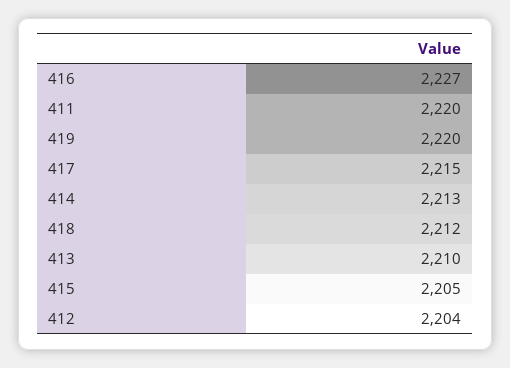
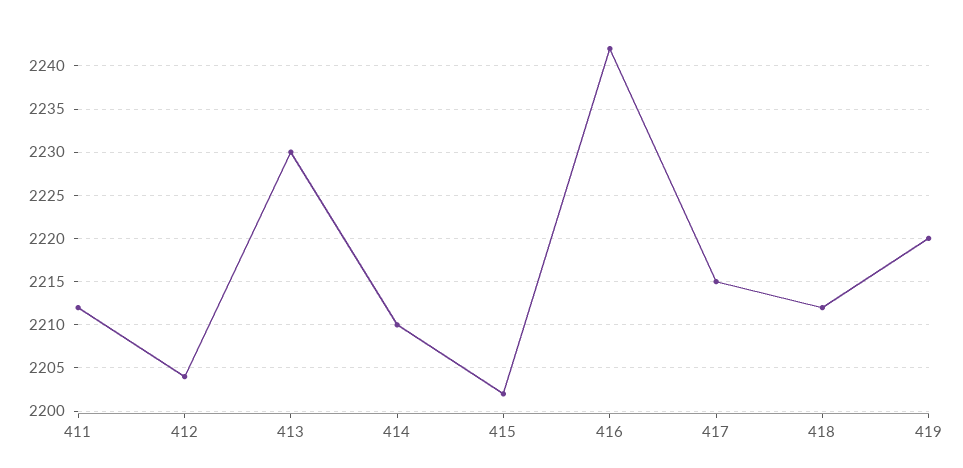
416: 2227 -> 2242
411: 2220 -> 2212
414: 2213 -> 2210
413: 2210 -> 2230
415: 2205 -> 2202

